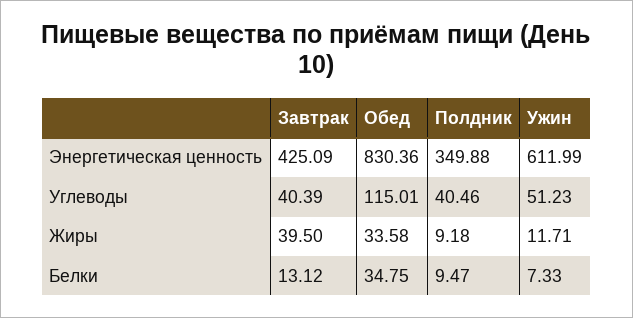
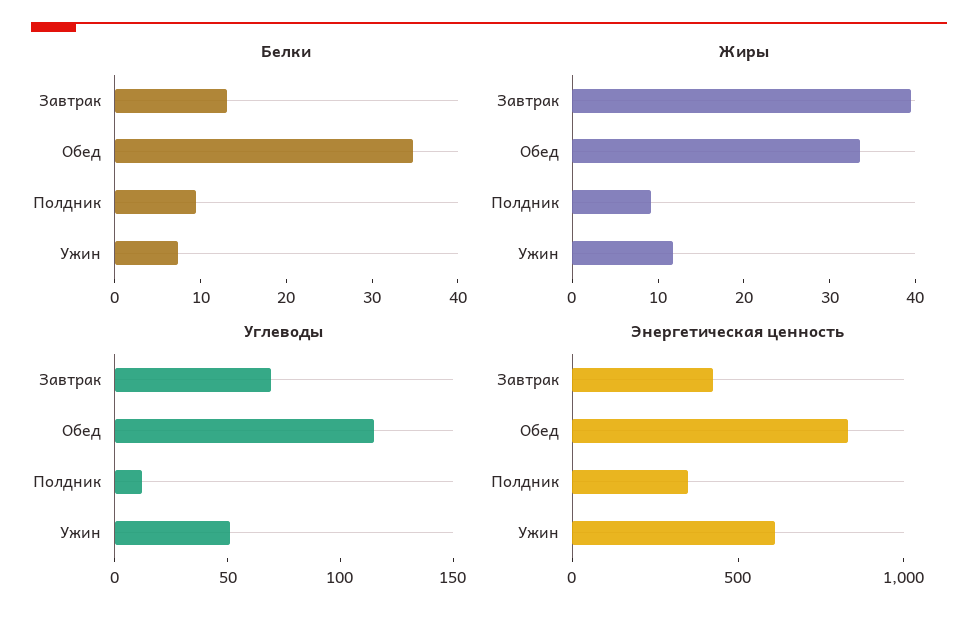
Углеводы, Завтрак: 40.39 -> 70
Углеводы, Полдник: 40.46 -> 10

